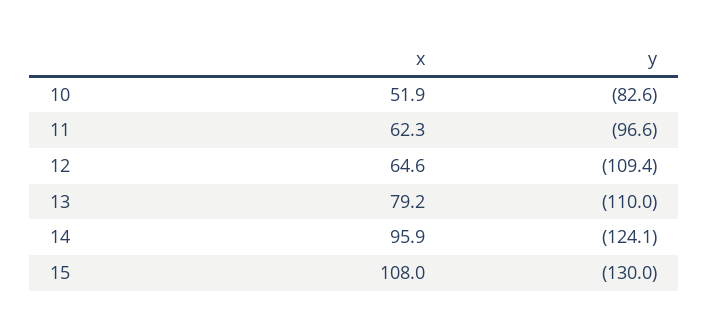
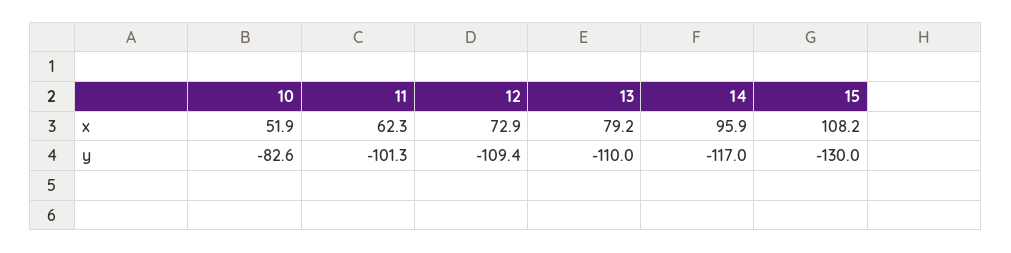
y, 11: -96.6 -> -101.3
x, 12: 64.6 -> 72.9
y, 14: -124.1 -> -117
x, 15: 108 -> 108.2

